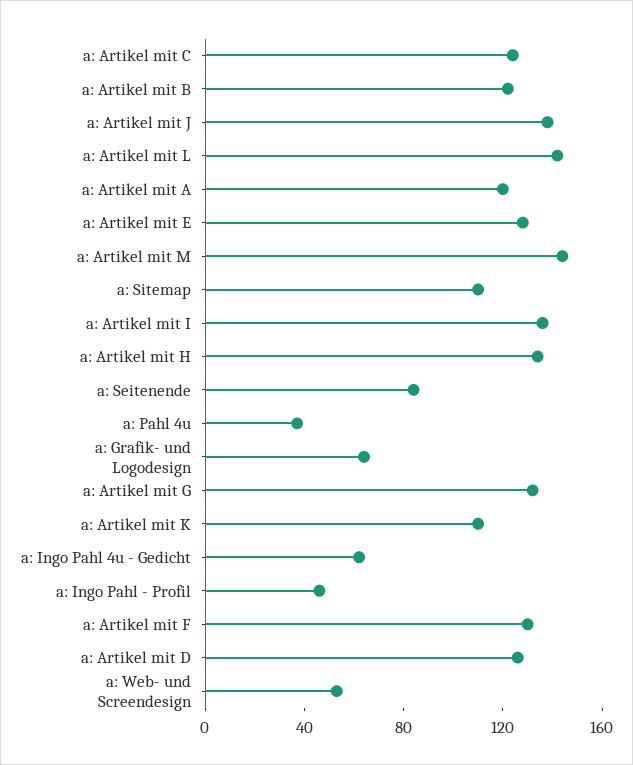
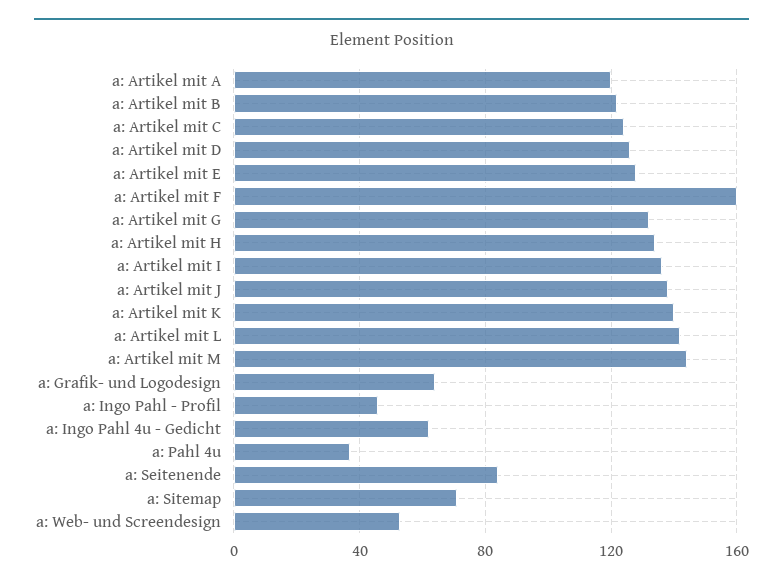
a: Sitemap: 110 -> 70
a: Artikel mit K: 110 -> 140
a: Artikel mit F: 130 -> 160

